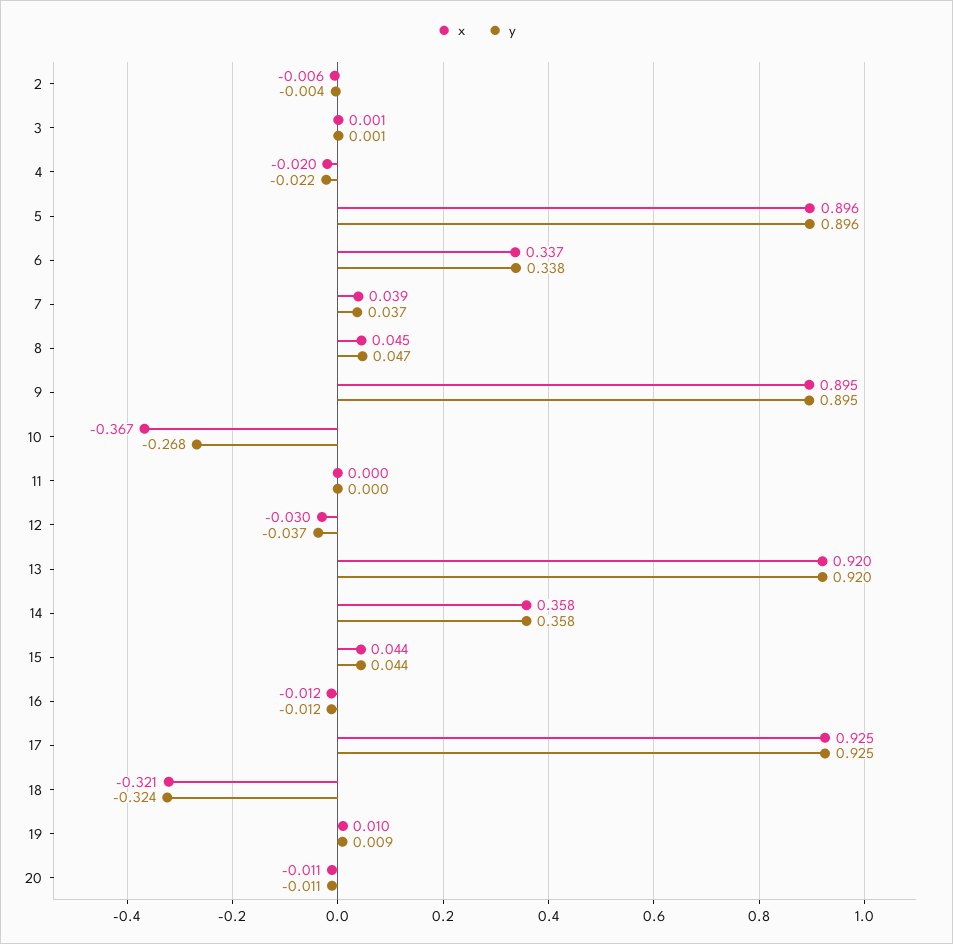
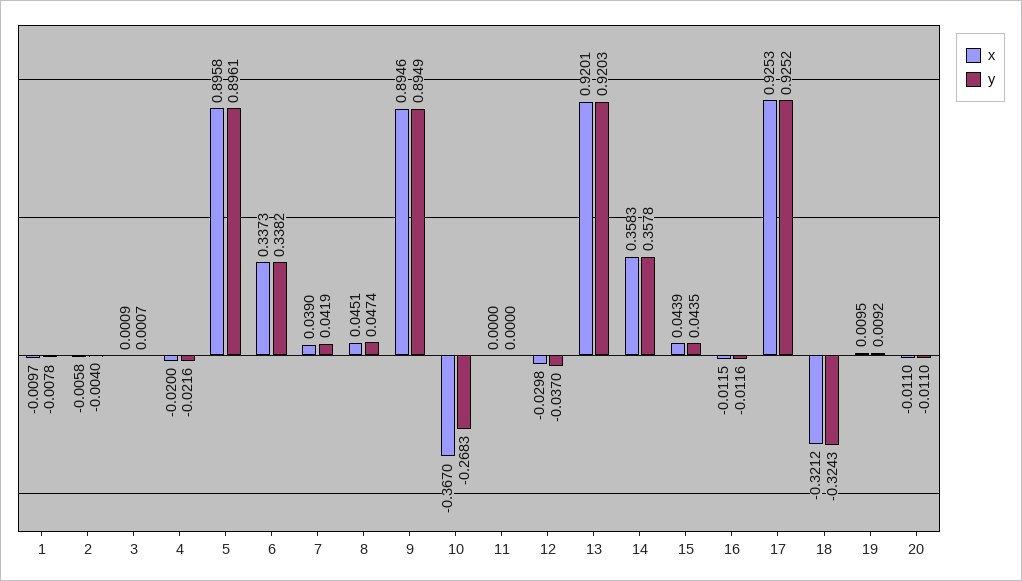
y, 7: 0.037 -> 0.0419
x, 1: none -> -0.0097
y, 1: none -> -0.0078

